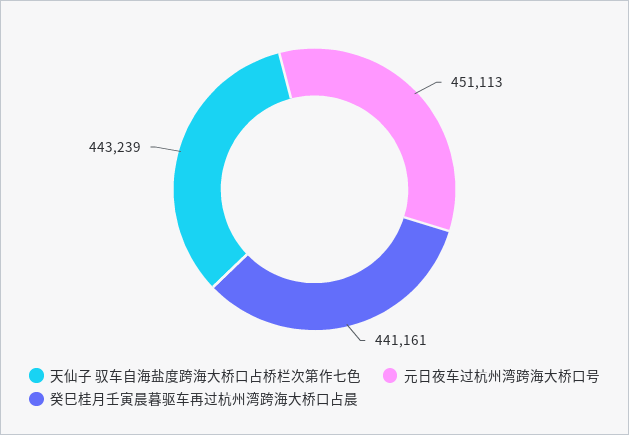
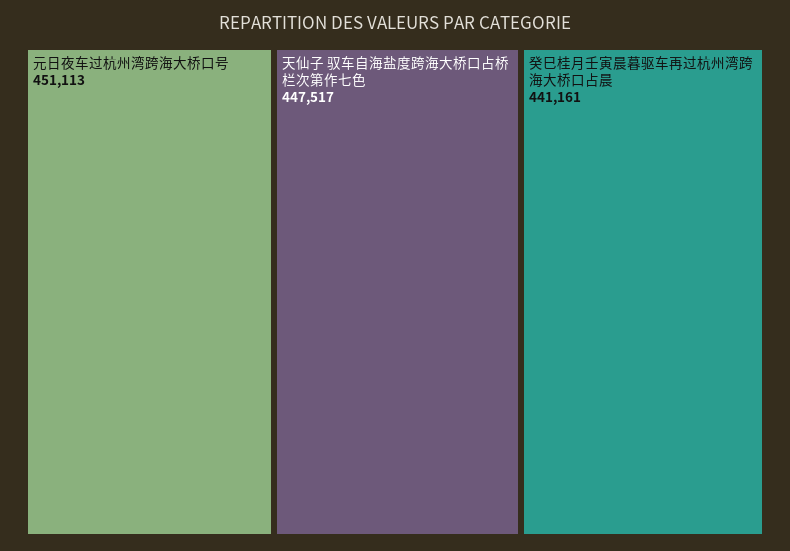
天仙子 驭车自海盐度跨海大桥口占桥栏次第作七色: 443239 -> 447517

